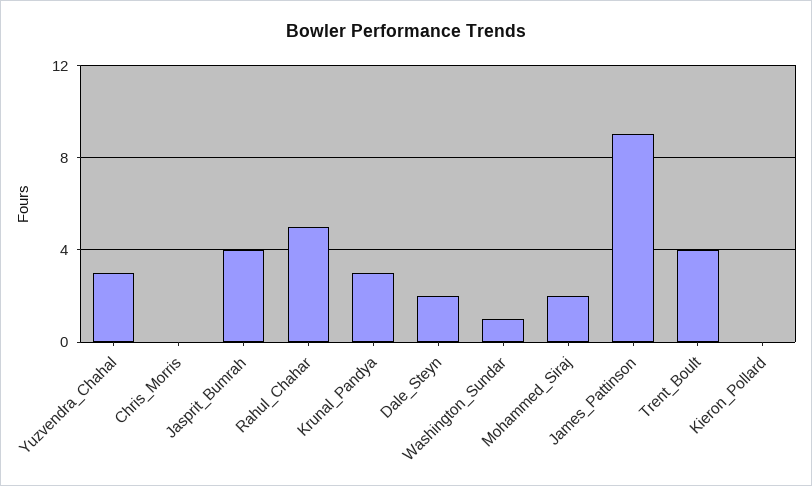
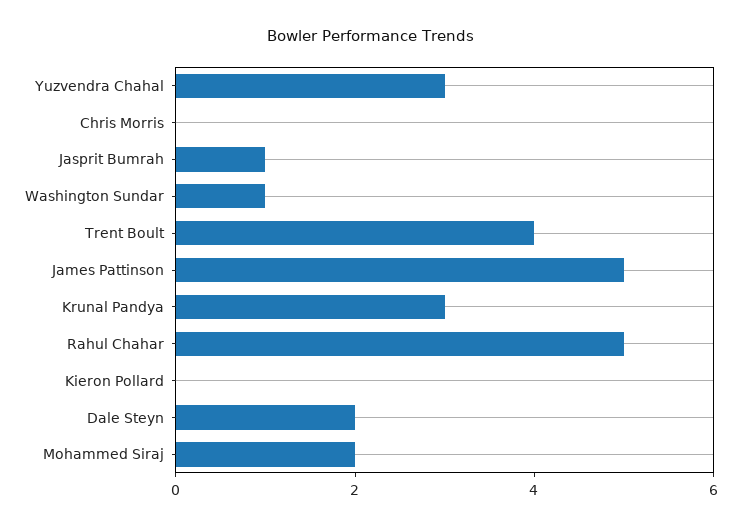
Jasprit_Bumrah: 4 -> 1
James_Pattinson: 9 -> 5

